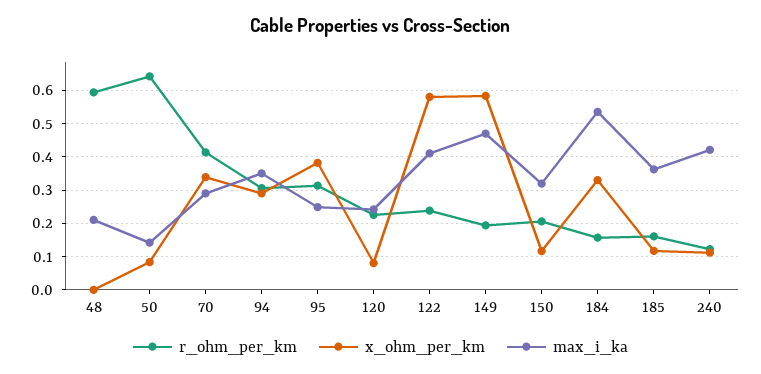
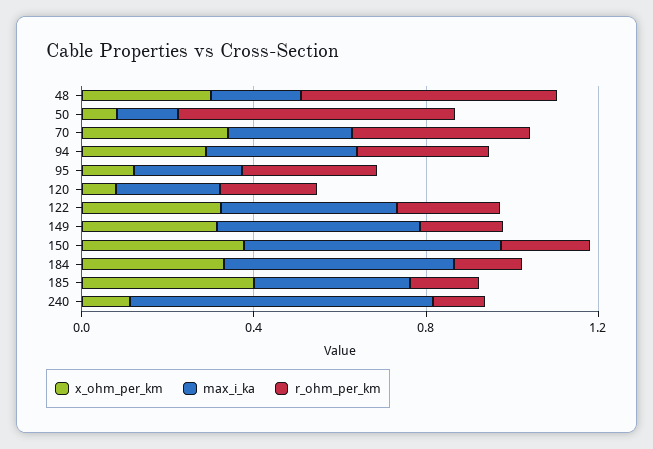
x_ohm_per_km, 48: 0 -> 0.3
x_ohm_per_km, 95: 0.38 -> 0.1
x_ohm_per_km, 122: 0.58 -> 0.3
x_ohm_per_km, 149: 0.58 -> 0.3
x_ohm_per_km, 150: 0.12 -> 0.4
max_i_ka, 150: 0.32 -> 0.6
x_ohm_per_km, 185: 0.12 -> 0.4
max_i_ka, 240: 0.42 -> 0.7

